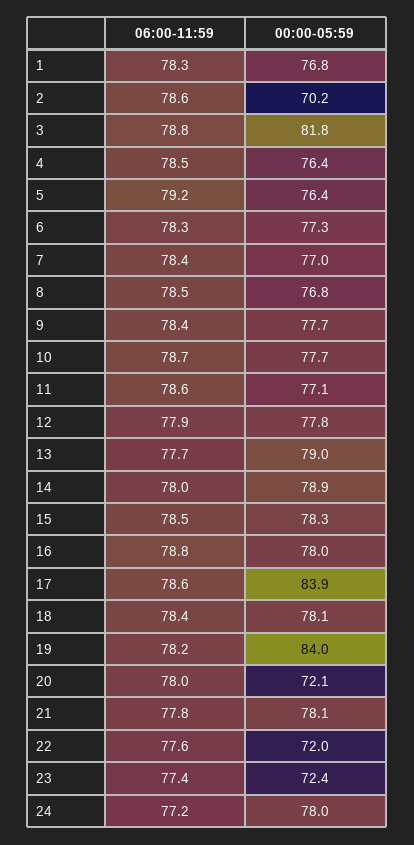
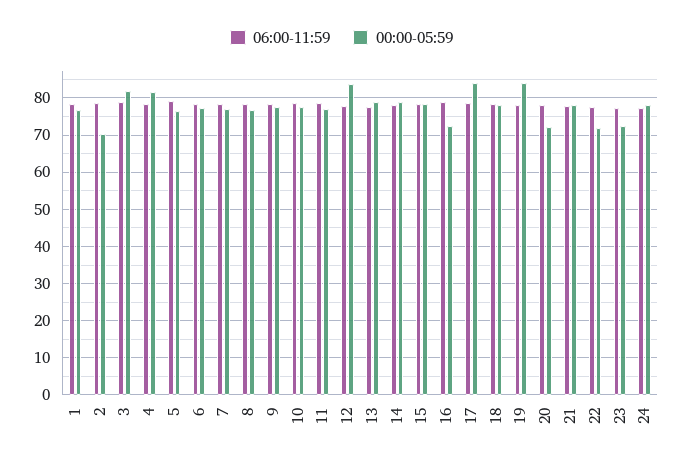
00:00-05:59, 4: 76.4 -> 82
00:00-05:59, 12: 77.8 -> 84
00:00-05:59, 16: 78 -> 72

